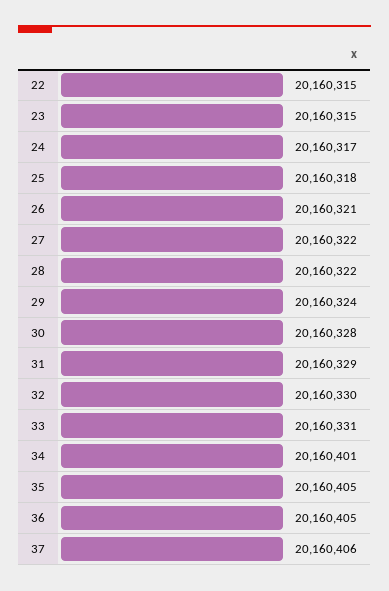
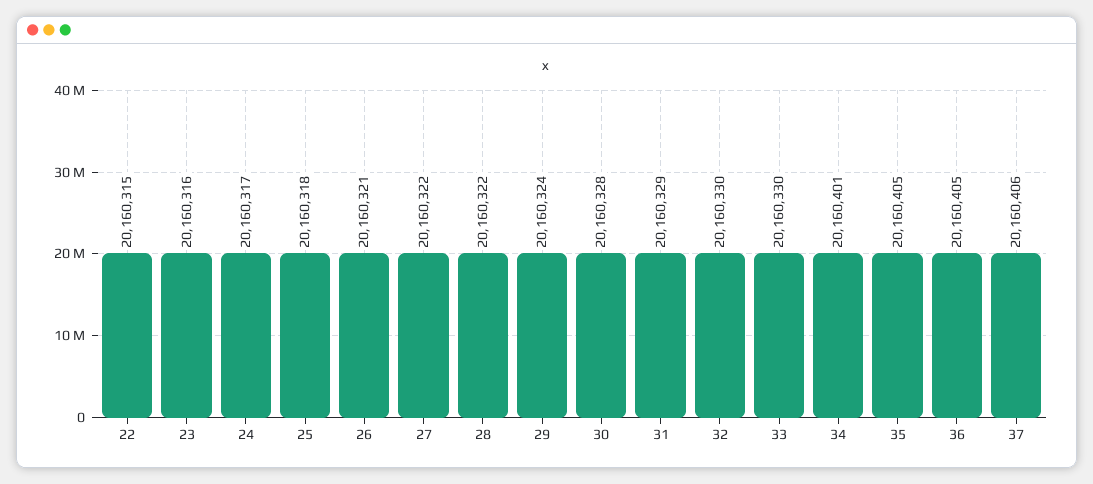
23: 20160315 -> 20160316
33: 20160331 -> 20160330

